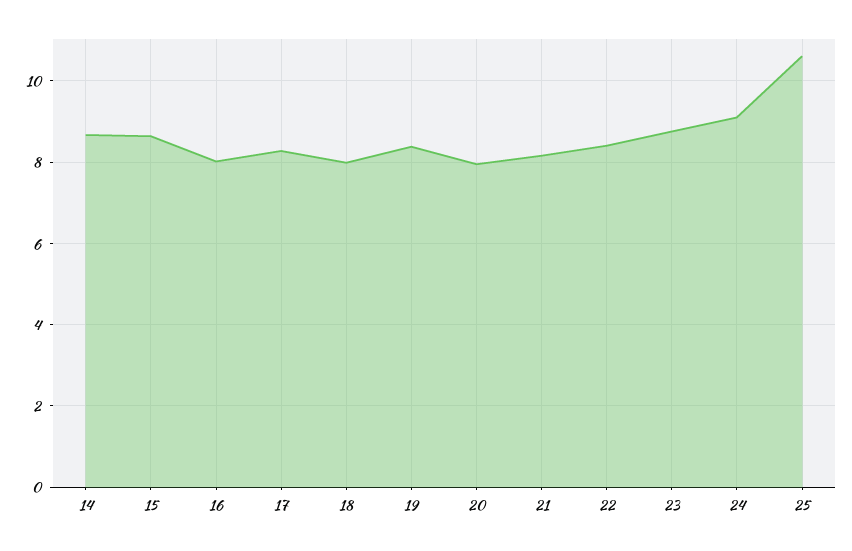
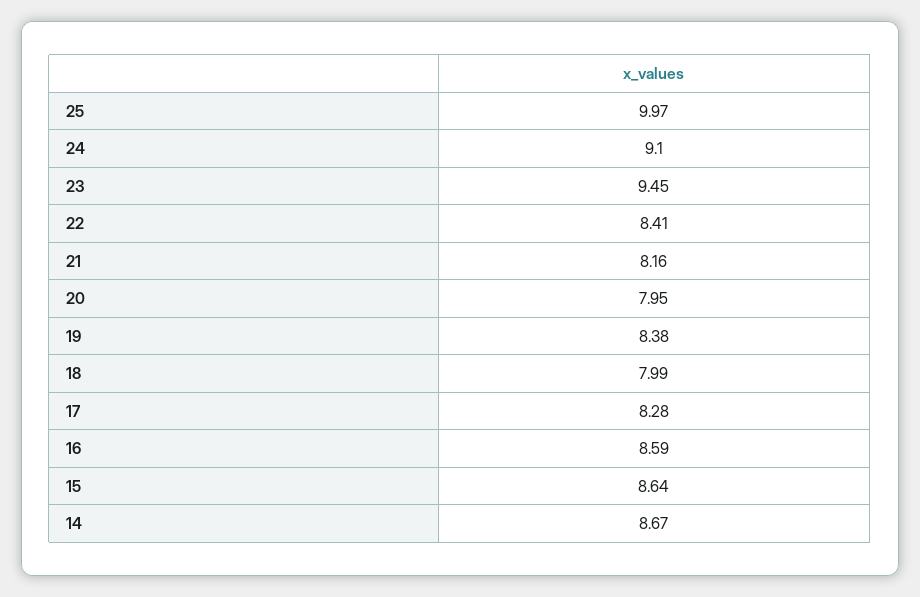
16: 8 -> 8.59
23: 8.8 -> 9.45
25: 10.6 -> 9.97

